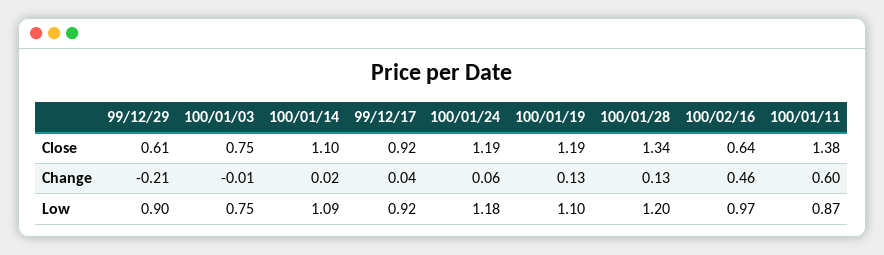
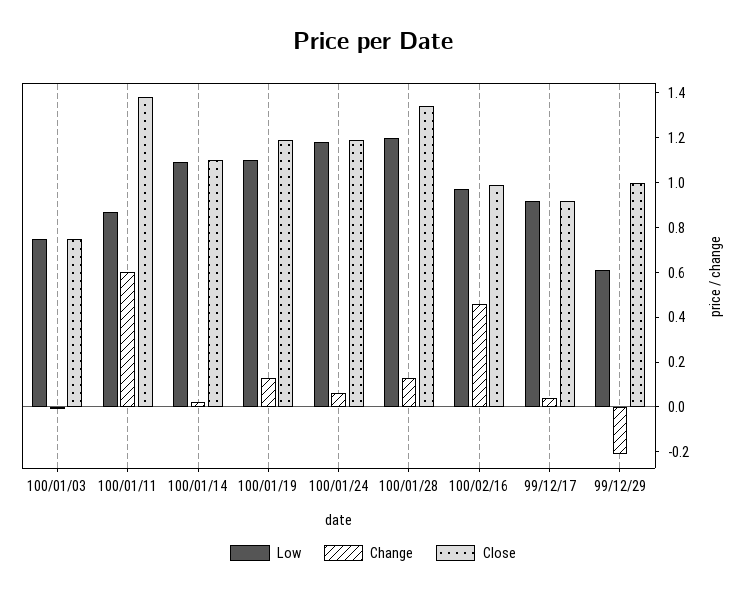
Close, 99/12/29: 0.61 -> 1
Close, 100/02/16: 0.64 -> 1
Low, 99/12/29: 0.9 -> 0.6

